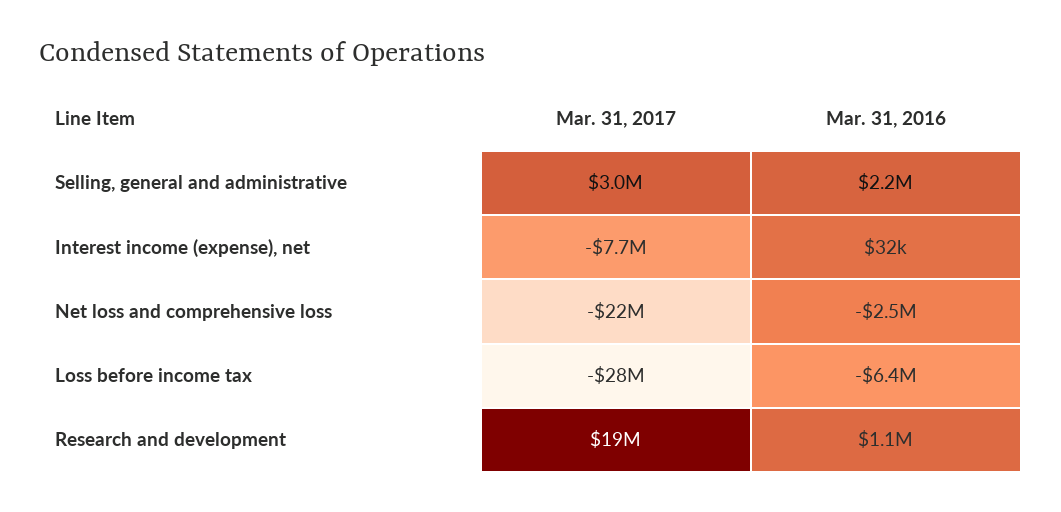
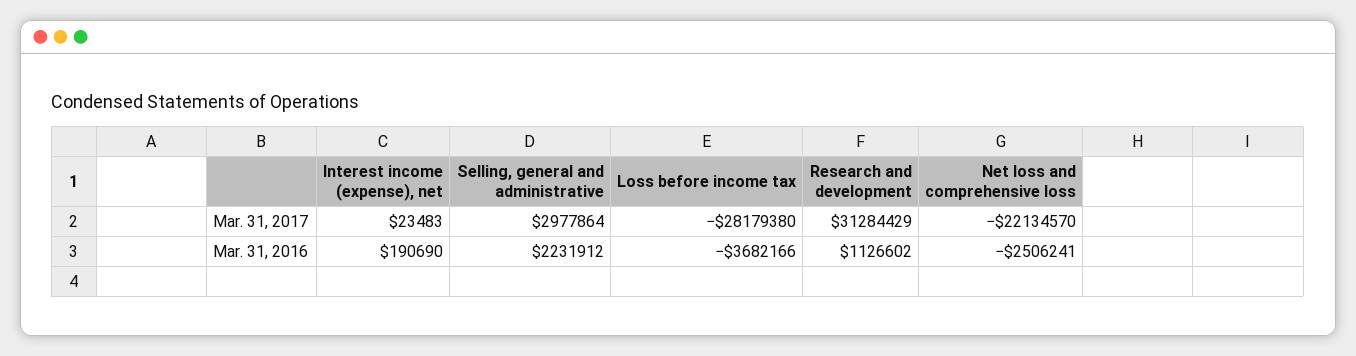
Mar. 31, 2017, Interest income (expense), net: -7700000 -> 23483
Mar. 31, 2016, Interest income (expense), net: 32000 -> 190690
Mar. 31, 2016, Loss before income tax: -6400000 -> -3682166
Mar. 31, 2017, Research and development: 19000000 -> 31284429

